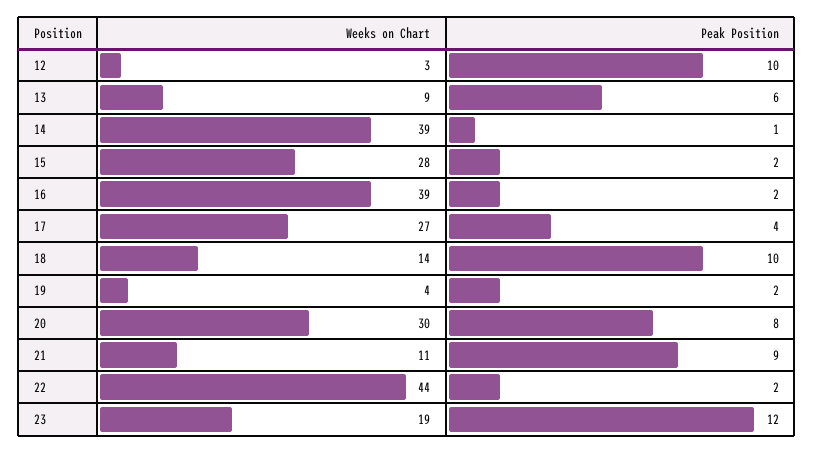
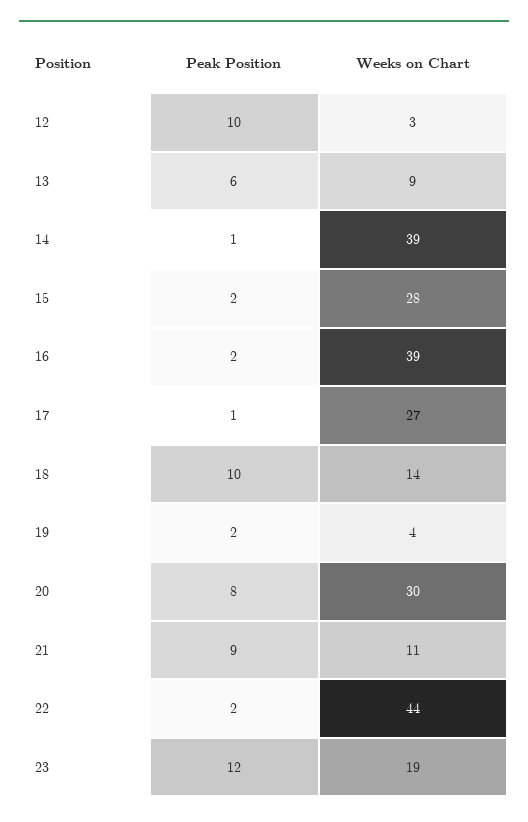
Peak Position, 17: 4 -> 1

